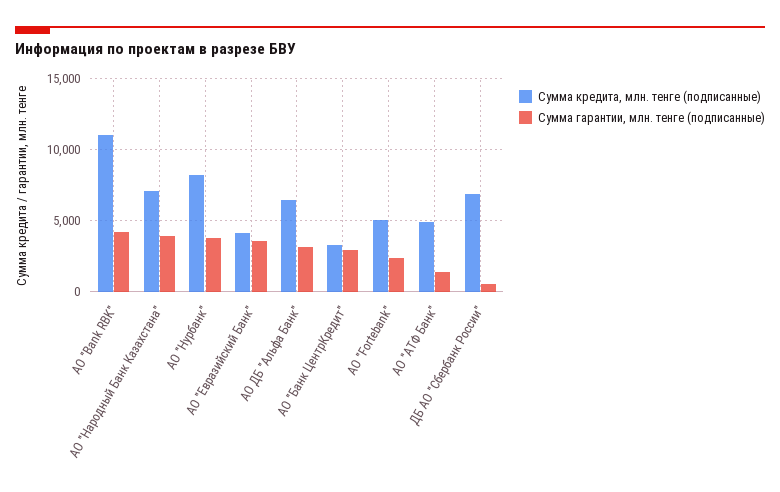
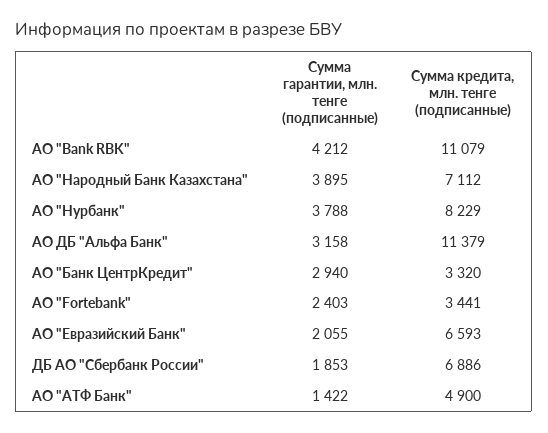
Сумма кредита, млн. тенге (подписанные), АО "Евразийский Банк": 4000 -> 6593
Сумма гарантии, млн. тенге (подписанные), АО "Евразийский Банк": 3500 -> 2055
Сумма кредита, млн. тенге (подписанные), АО ДБ "Альфа Банк": 6500 -> 11379
Сумма кредита, млн. тенге (подписанные), АО "Fortebank": 5000 -> 3441
Сумма гарантии, млн. тенге (подписанные), ДБ АО "Сбербанк России": 500 -> 1853

